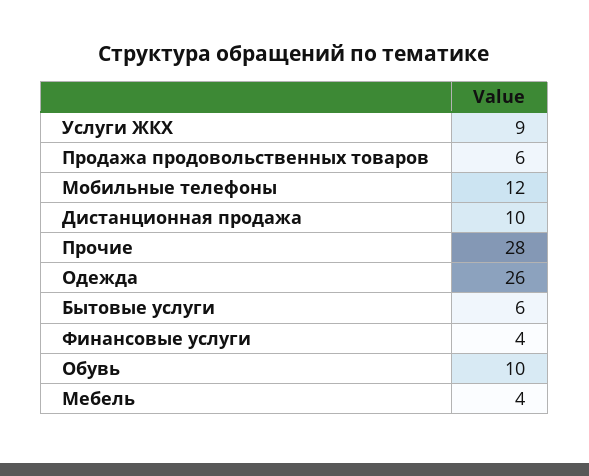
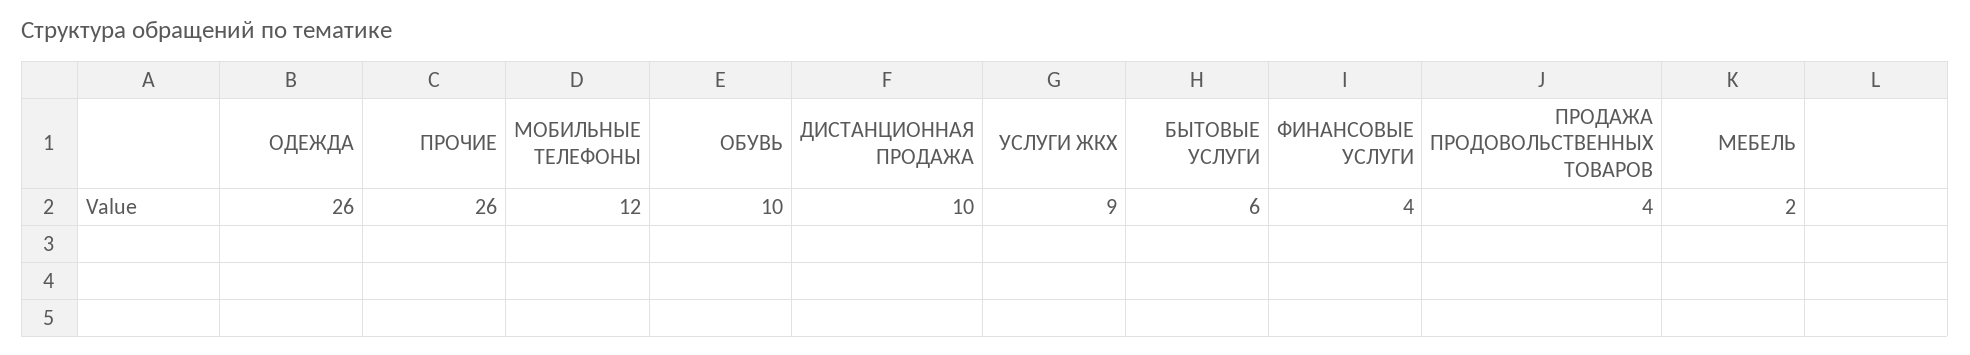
Продажа продовольственных товаров: 6 -> 4
Прочие: 28 -> 26
Мебель: 4 -> 2

